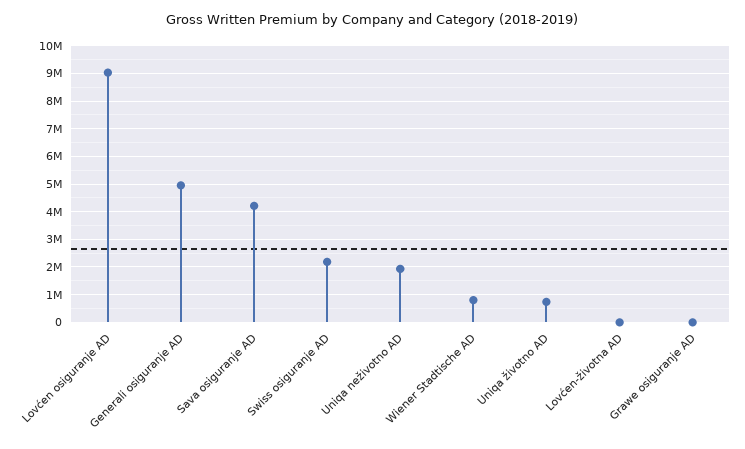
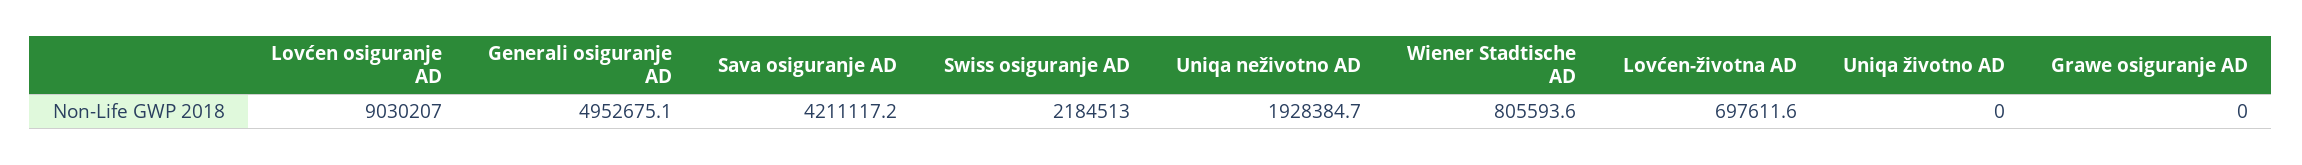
Uniqa životno AD: 750000 -> 0
Lovćen-životna AD: 0 -> 697611.6

